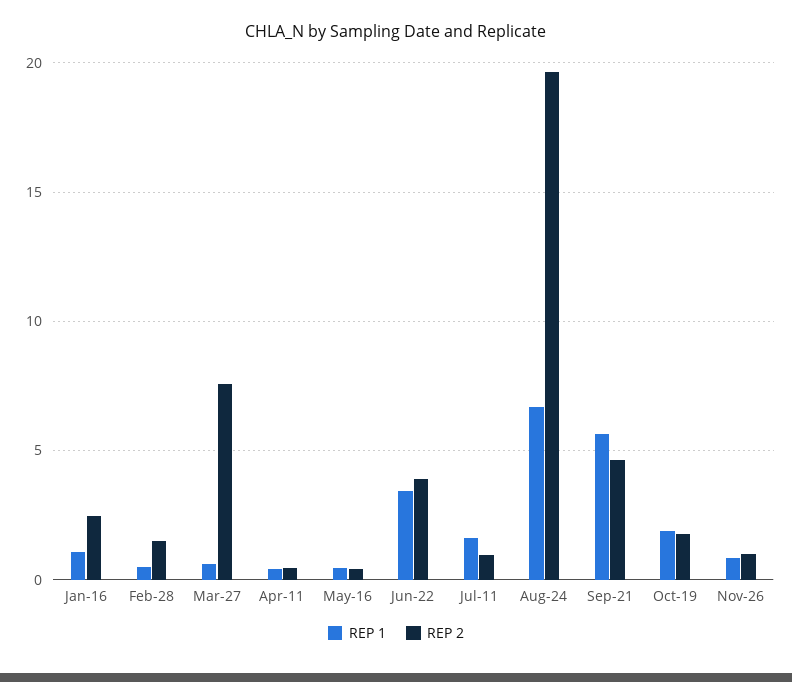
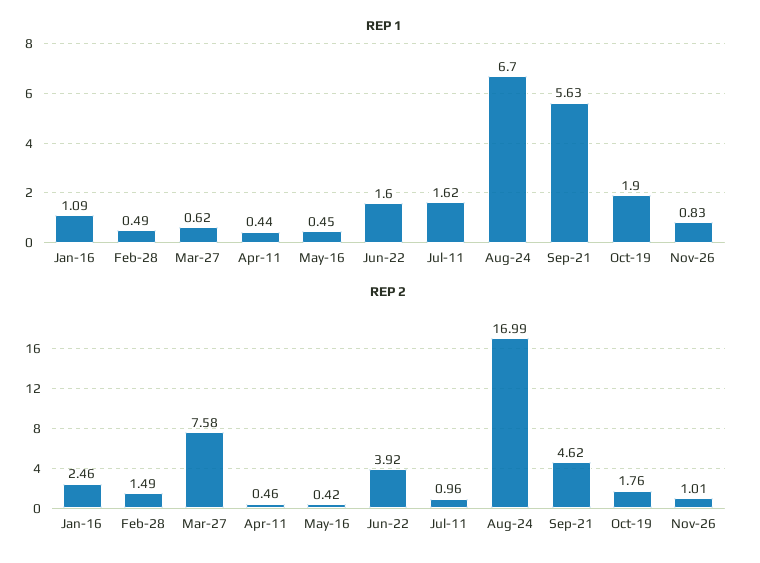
REP 1, Jun-22: 3.5 -> 1.6
REP 2, Aug-24: 19.5 -> 16.99

